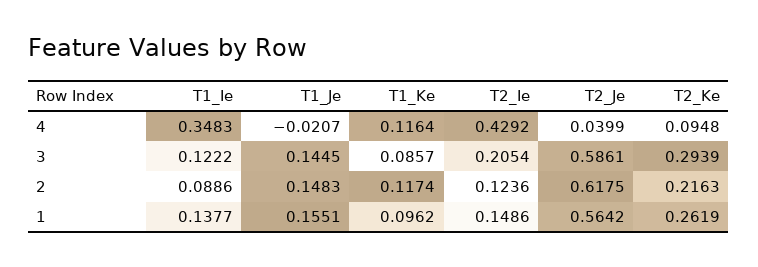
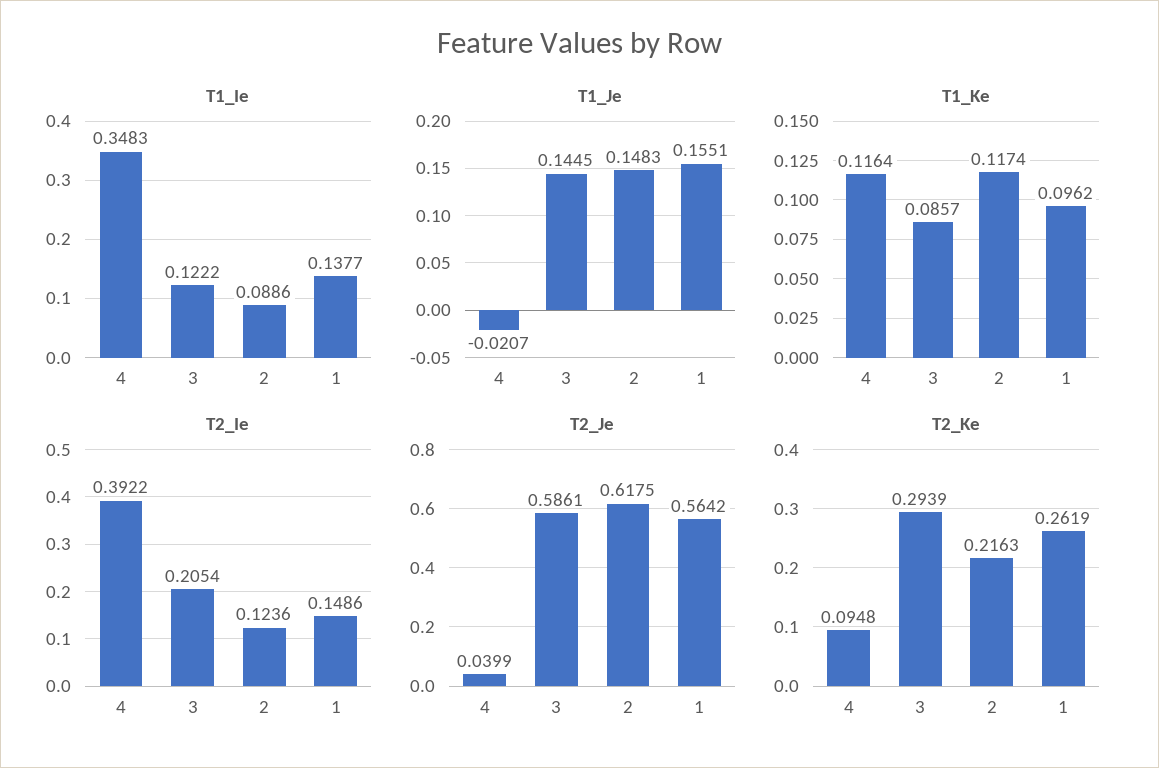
T2_Ie, 4: 0.4292 -> 0.3922

